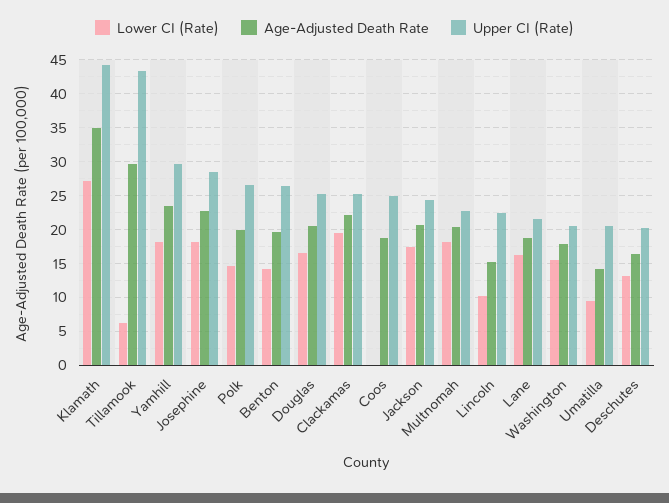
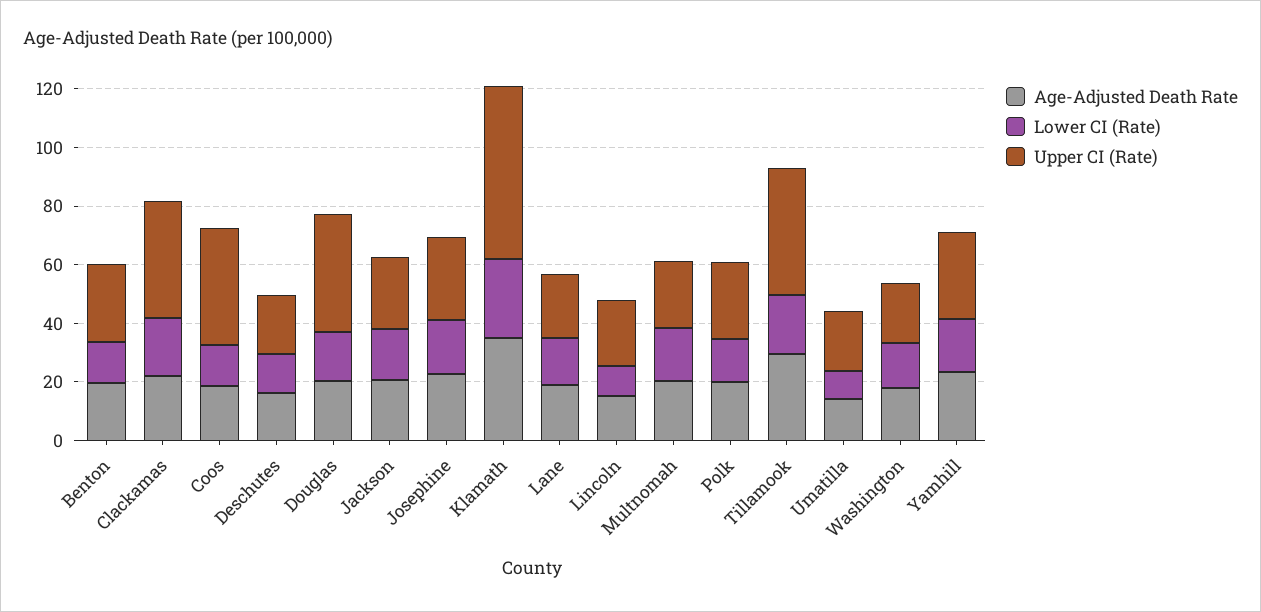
Upper CI (Rate), Klamath: 44 -> 60
Lower CI (Rate), Tillamook: 6 -> 20
Upper CI (Rate), Douglas: 25 -> 40
Upper CI (Rate), Clackamas: 25 -> 40
Lower CI (Rate), Coos: 0 -> 15
Upper CI (Rate), Coos: 25 -> 40

